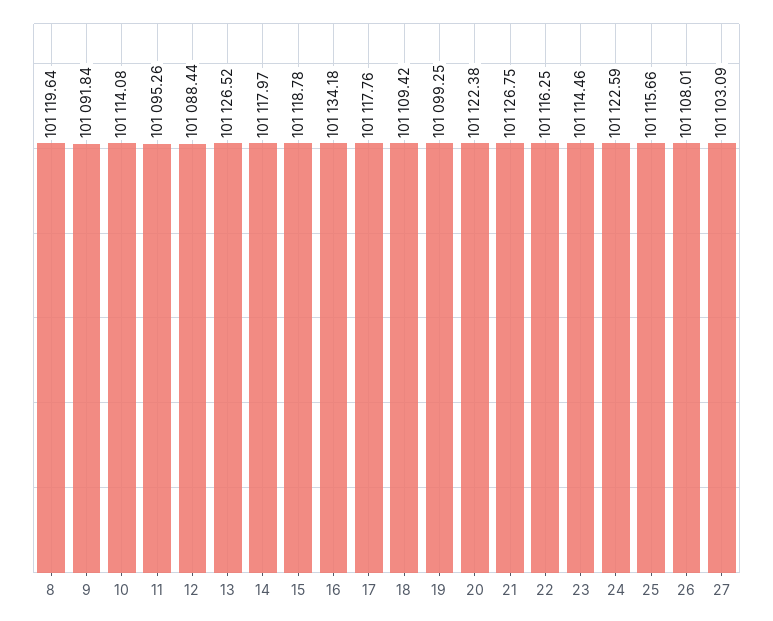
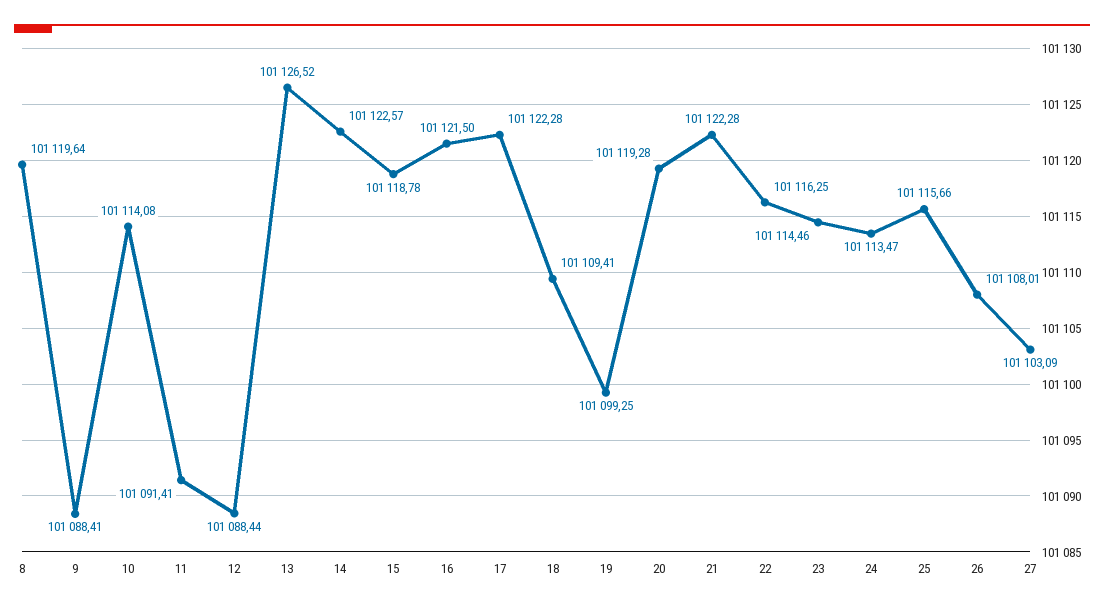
9: 101091.84 -> 101088.41
11: 101095.26 -> 101091.41
14: 101117.97 -> 101122.57
16: 101134.18 -> 101121.5
17: 101117.76 -> 101122.28
18: 101109.42 -> 101109.41
20: 101122.38 -> 101119.28
21: 101126.75 -> 101122.28
24: 101122.59 -> 101113.47

